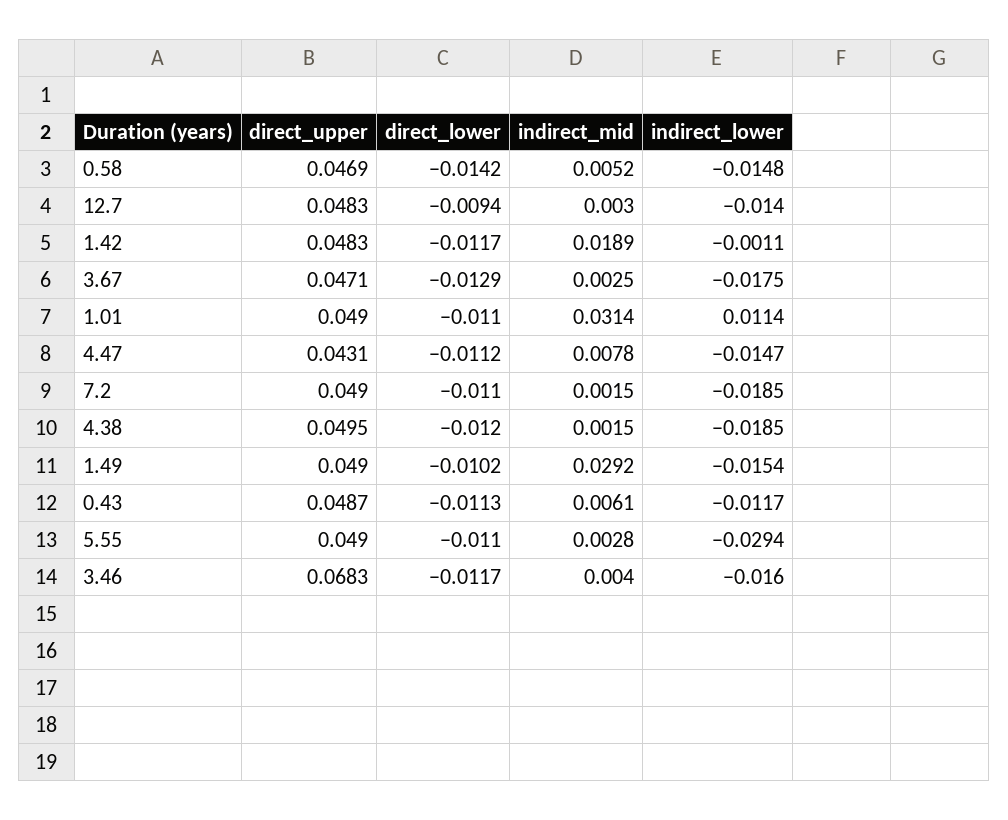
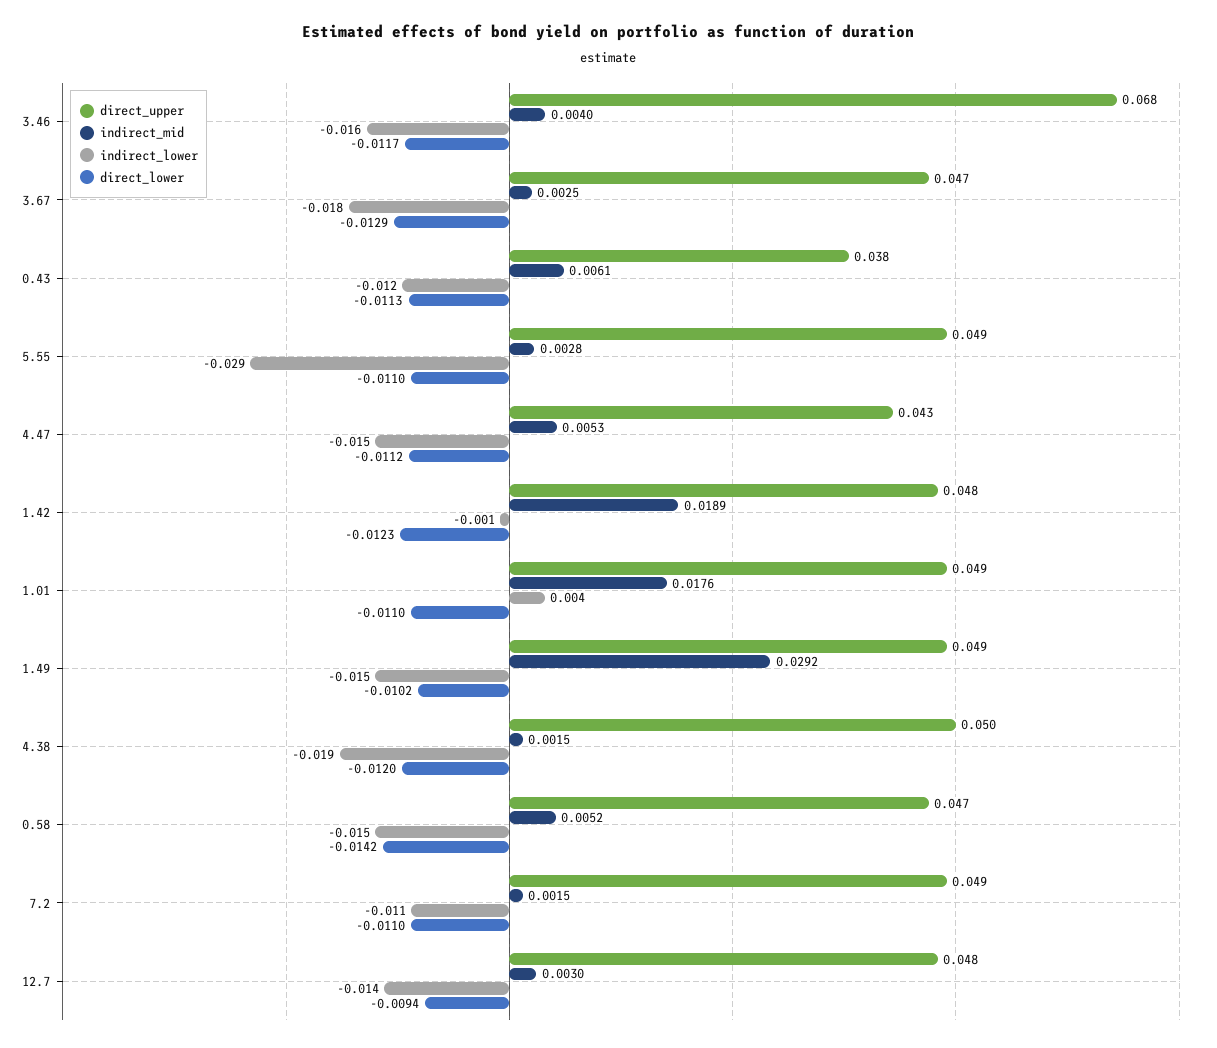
direct_lower, 1.42: -0.0117 -> -0.0123
indirect_mid, 1.01: 0.0314 -> 0.0176
indirect_lower, 1.01: 0.0114 -> 0.004
indirect_mid, 4.47: 0.0078 -> 0.0053
indirect_lower, 7.2: -0.0185 -> -0.011
direct_upper, 0.43: 0.0487 -> 0.038

